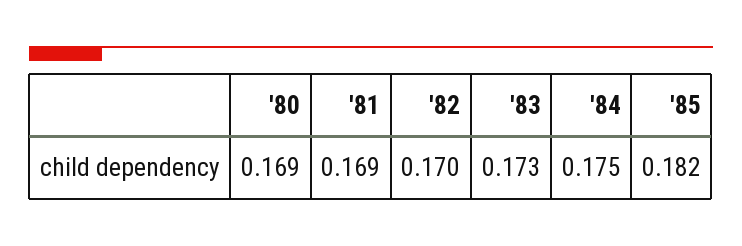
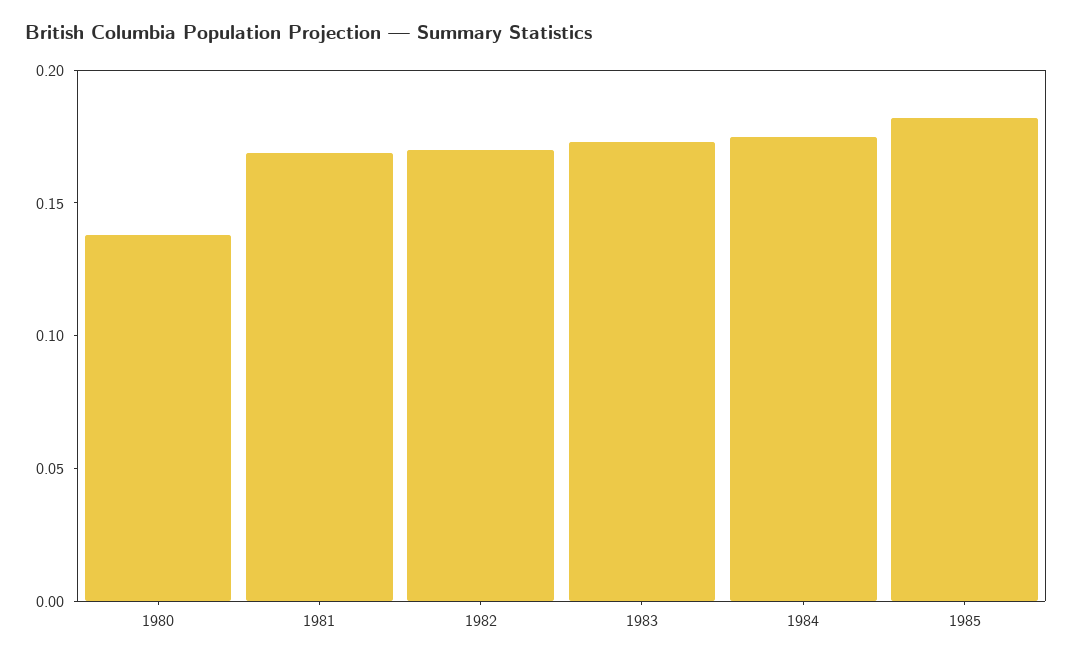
'80: 0.169 -> 0.14

